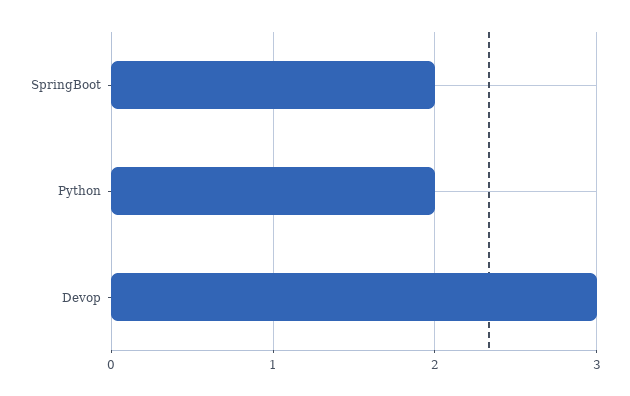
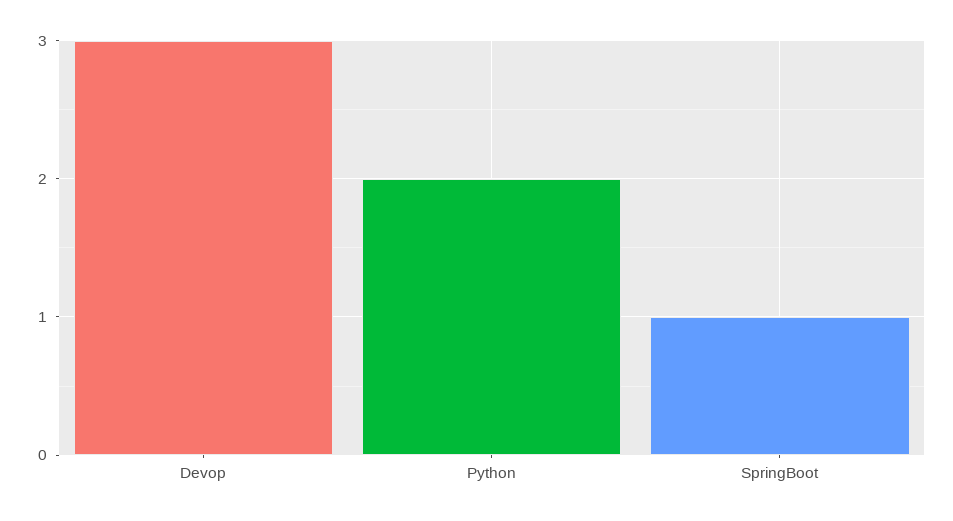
SpringBoot: 2 -> 1

